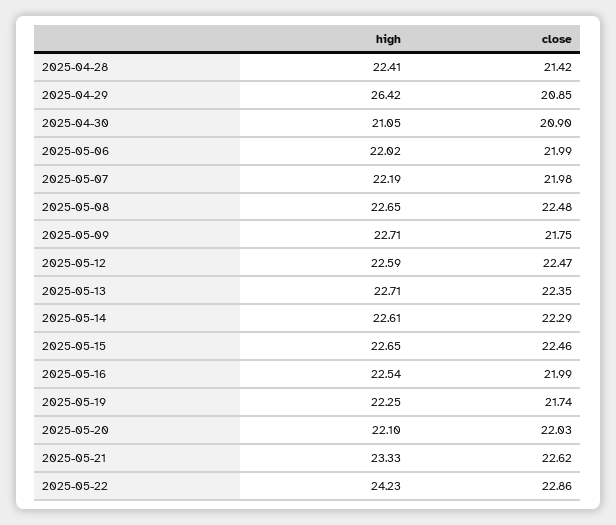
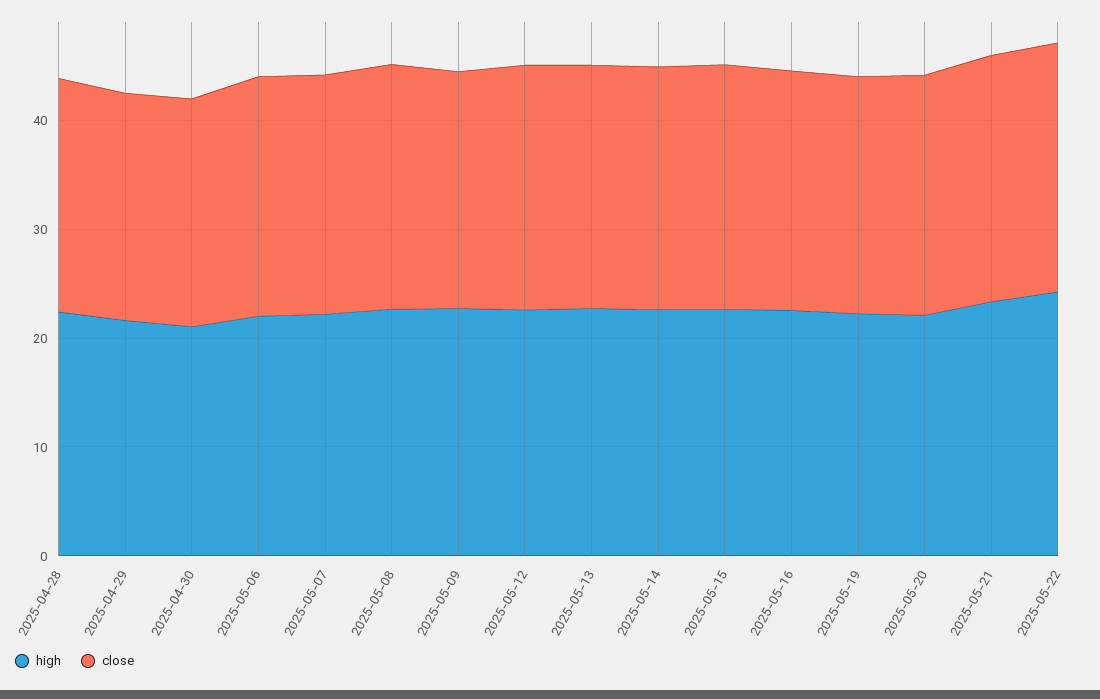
high, 2025-04-29: 26.42 -> 22

